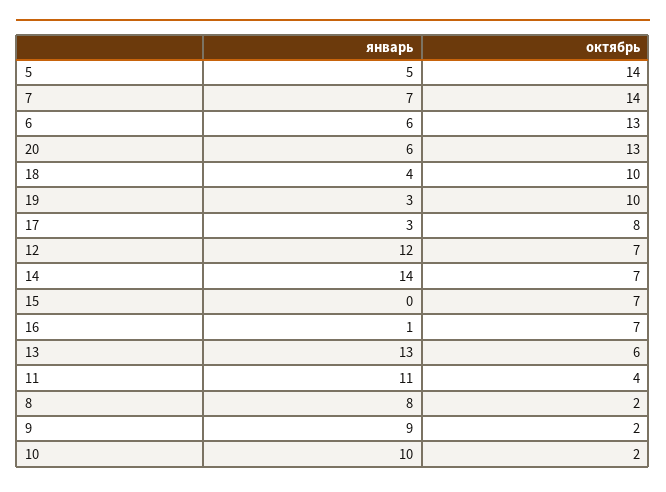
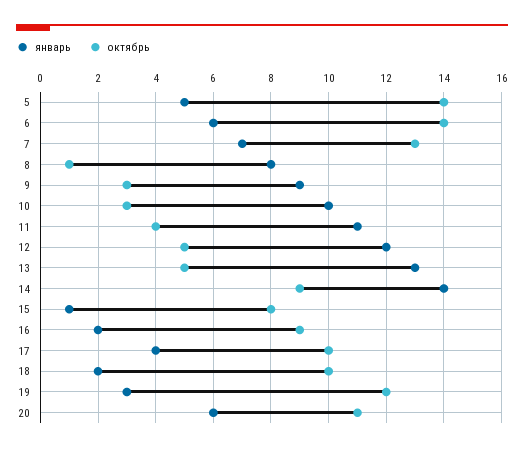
октябрь, 7: 14 -> 13
октябрь, 6: 13 -> 14
октябрь, 20: 13 -> 11
январь, 18: 4 -> 2
октябрь, 19: 10 -> 12
январь, 17: 3 -> 4
октябрь, 17: 8 -> 10
октябрь, 12: 7 -> 5
октябрь, 14: 7 -> 9
январь, 15: 0 -> 1
октябрь, 15: 7 -> 8
январь, 16: 1 -> 2
октябрь, 16: 7 -> 9
октябрь, 13: 6 -> 5
октябрь, 8: 2 -> 1
октябрь, 9: 2 -> 3
октябрь, 10: 2 -> 3

